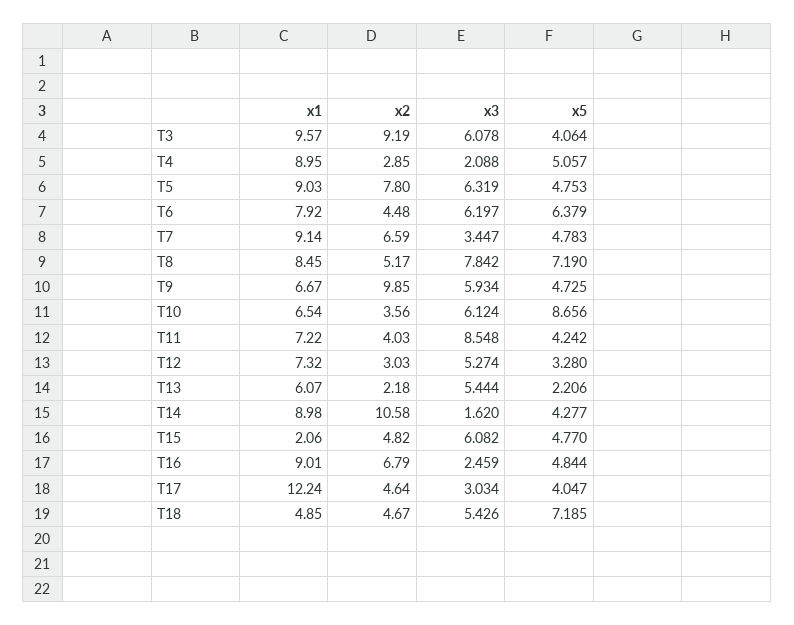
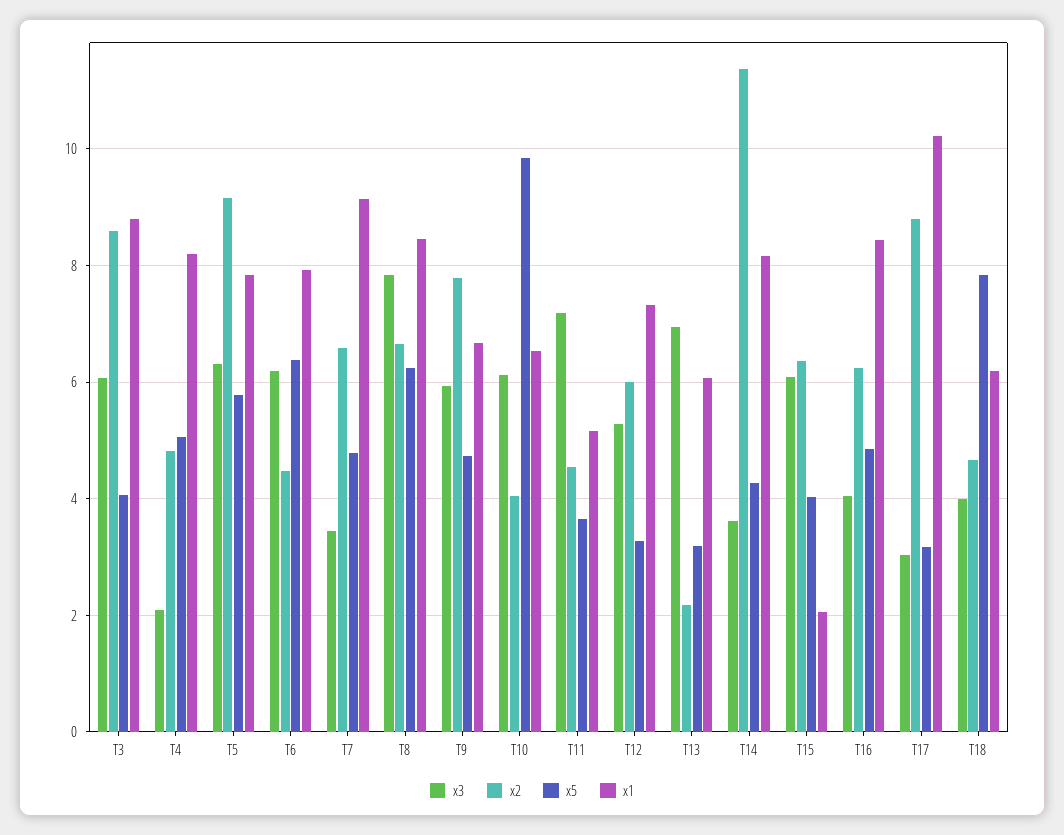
x1, T3: 9.57 -> 8.8
x2, T3: 9.19 -> 8.6
x1, T4: 8.95 -> 8.2
x2, T4: 2.85 -> 4.8
x1, T5: 9.03 -> 7.8
x2, T5: 7.8 -> 9.2
x5, T5: 4.753 -> 5.8
x2, T8: 5.17 -> 6.6
x5, T8: 7.19 -> 6.2
x2, T9: 9.85 -> 7.8
x2, T10: 3.56 -> 4
x5, T10: 8.656 -> 9.8
x1, T11: 7.22 -> 5.2
x2, T11: 4.03 -> 4.6
x3, T11: 8.548 -> 7.2
x5, T11: 4.242 -> 3.6
x2, T12: 3.03 -> 6
x3, T13: 5.444 -> 7
x5, T13: 2.206 -> 3.2
x1, T14: 8.98 -> 8.2
x2, T14: 10.58 -> 11.4
x3, T14: 1.62 -> 3.6
x2, T15: 4.82 -> 6.4
x5, T15: 4.77 -> 4
x1, T16: 9.01 -> 8.4
x2, T16: 6.79 -> 6.2
x3, T16: 2.459 -> 4
x1, T17: 12.24 -> 10.2
x2, T17: 4.64 -> 8.8
x5, T17: 4.047 -> 3.2
x1, T18: 4.85 -> 6.2
x3, T18: 5.426 -> 4
x5, T18: 7.185 -> 7.8

